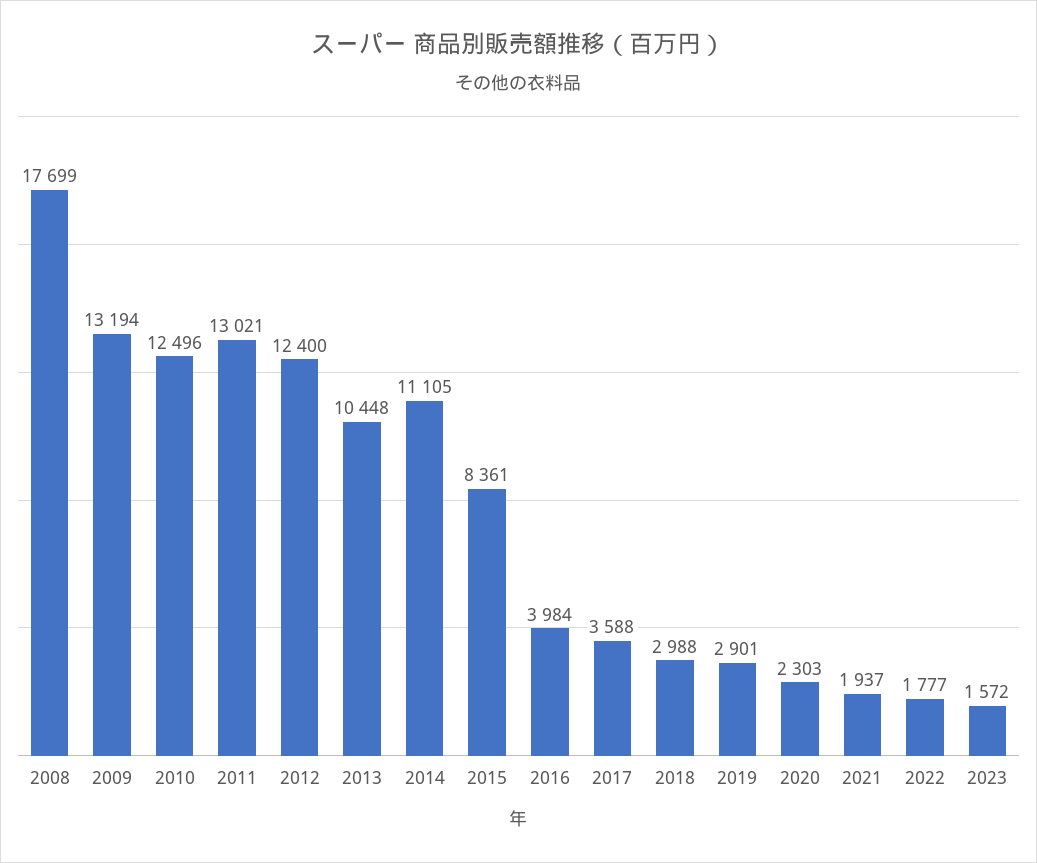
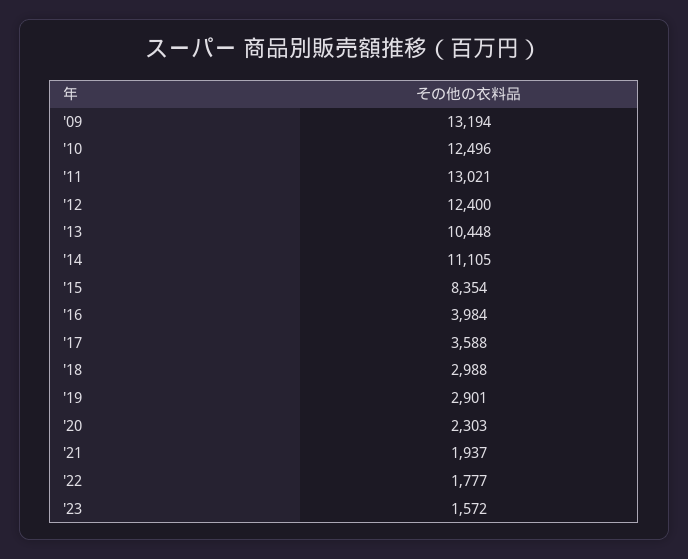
2008: 17699 -> none
2015: 8361 -> 8354

